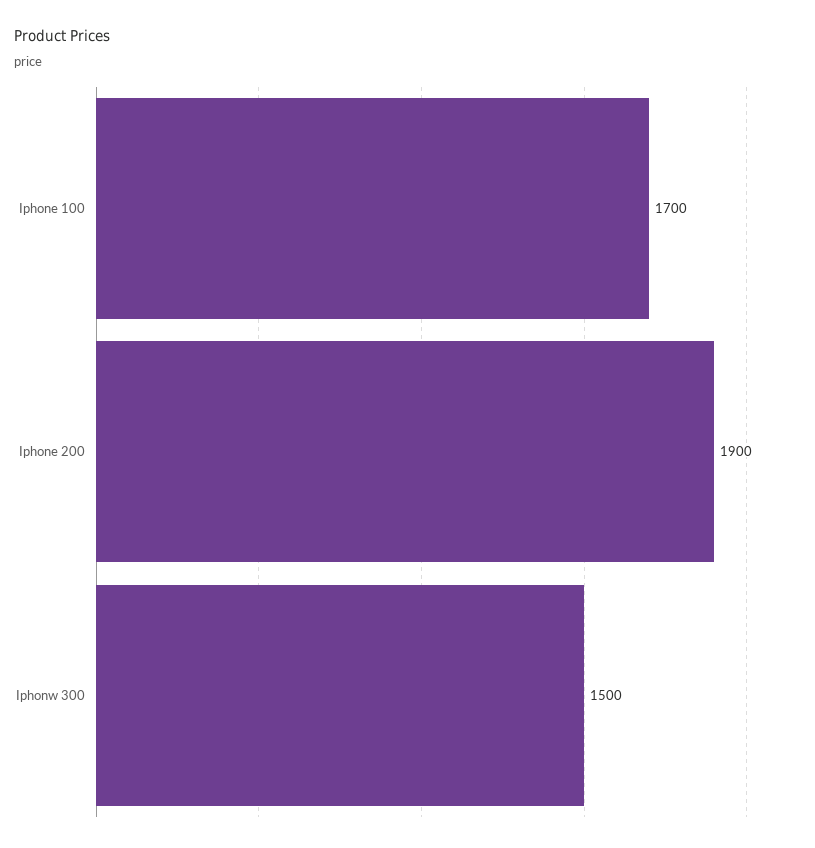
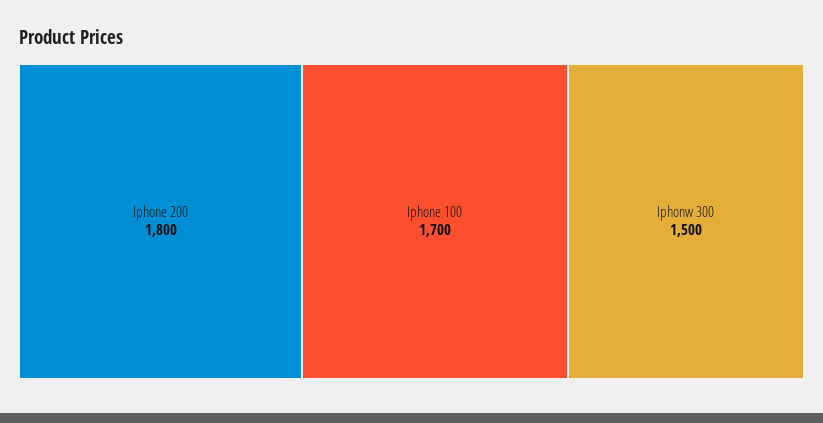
Iphone 200: 1900 -> 1800

